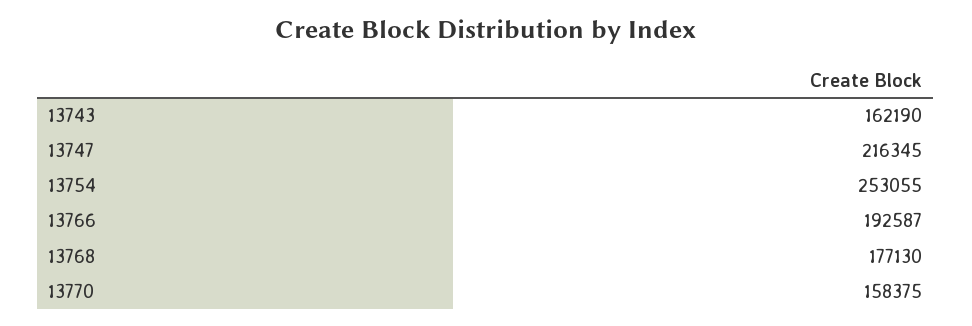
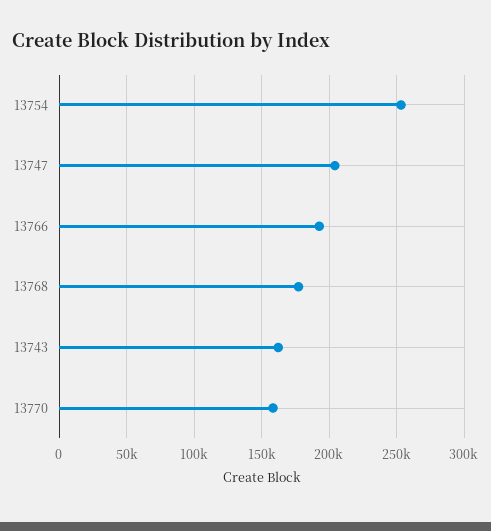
13747: 216345 -> 205000

